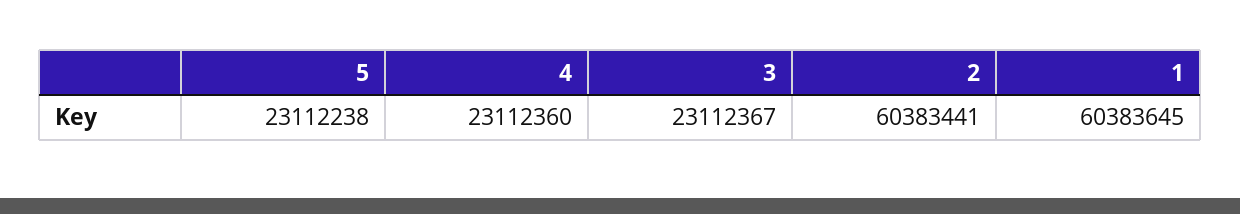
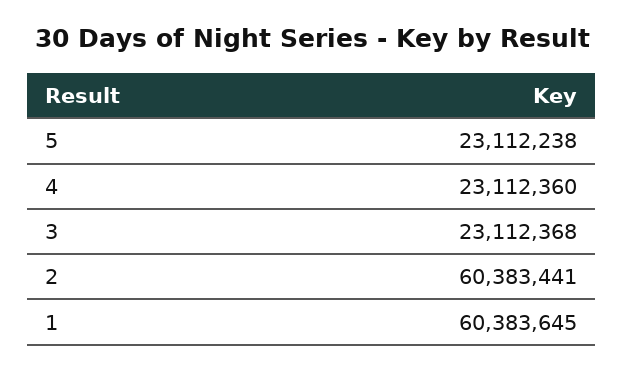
3: 23112367 -> 23112368

